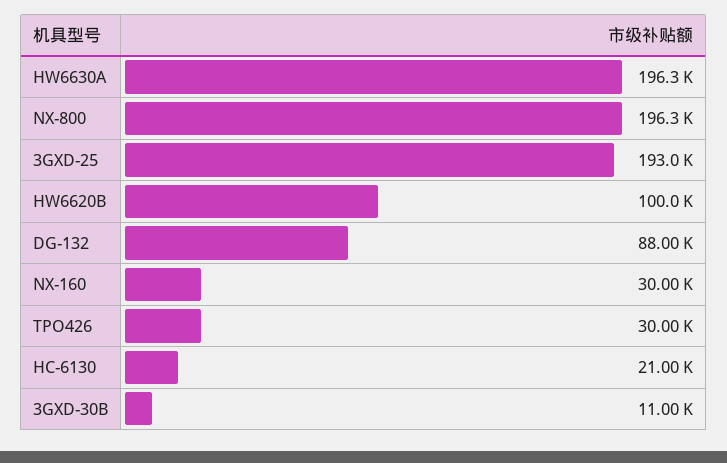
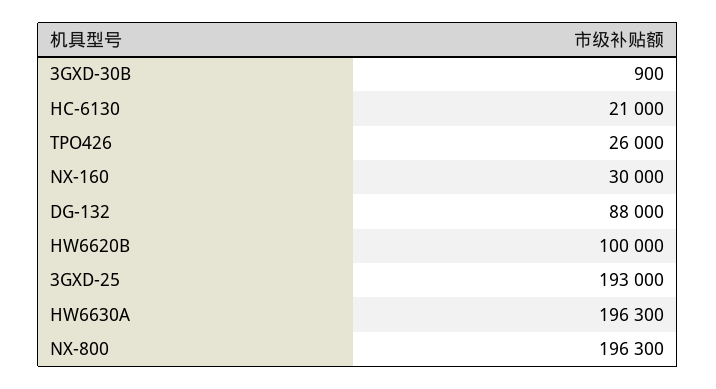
TPO426: 30000 -> 26000
3GXD-30B: 11000 -> 900

